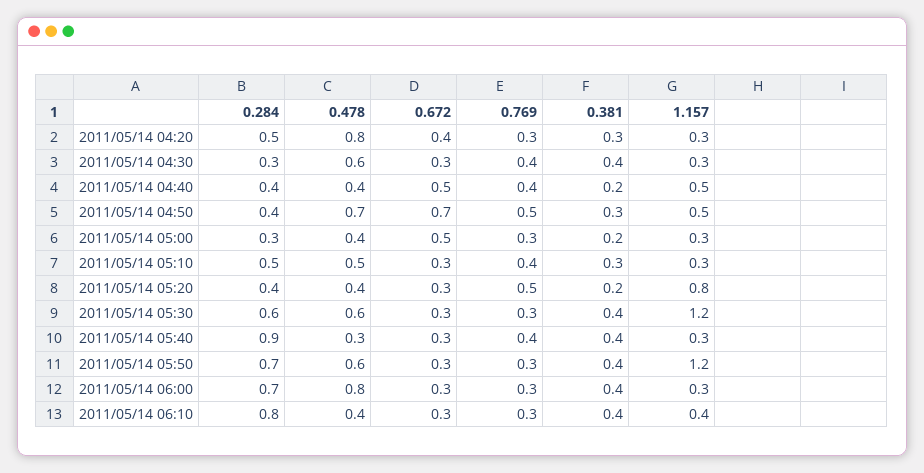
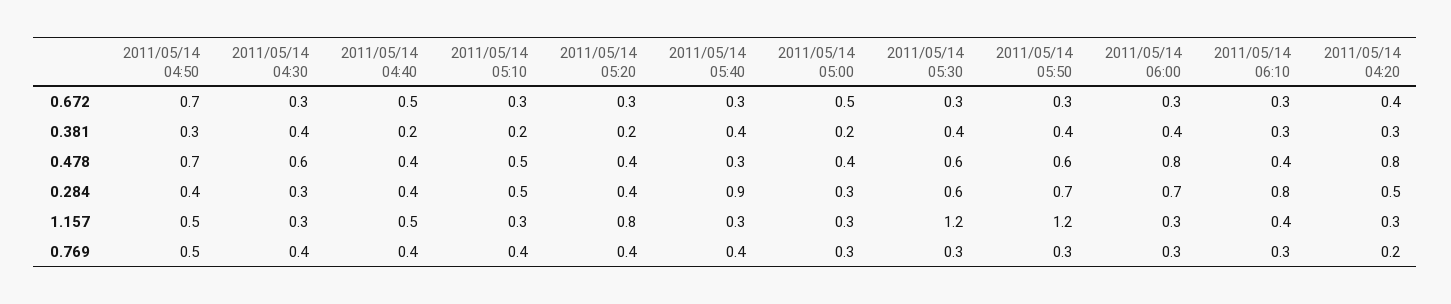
0.769, 2011/05/14 04:20: 0.3 -> 0.2
0.381, 2011/05/14 05:10: 0.3 -> 0.2
0.769, 2011/05/14 05:20: 0.5 -> 0.4
0.381, 2011/05/14 06:10: 0.4 -> 0.3

